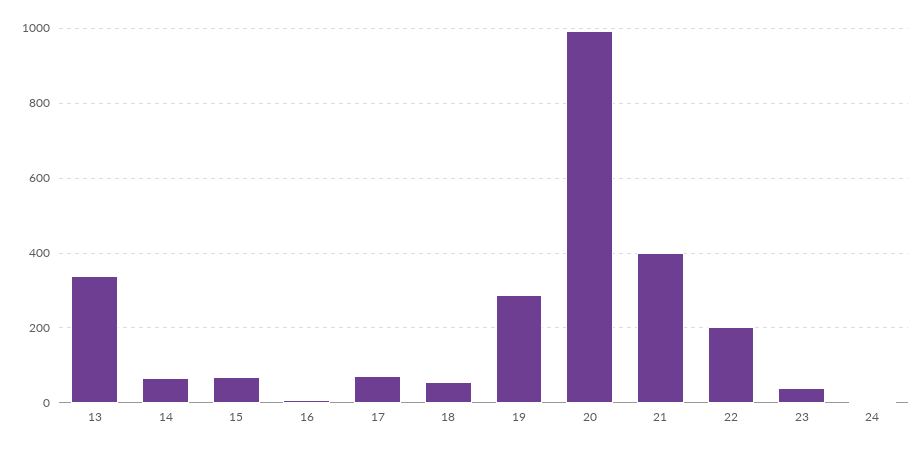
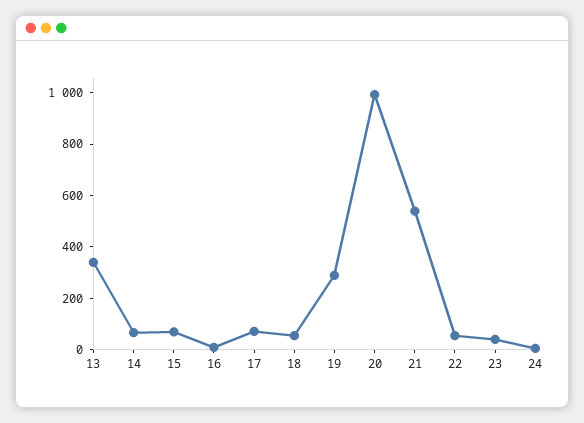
21: 400 -> 550
22: 200 -> 50

